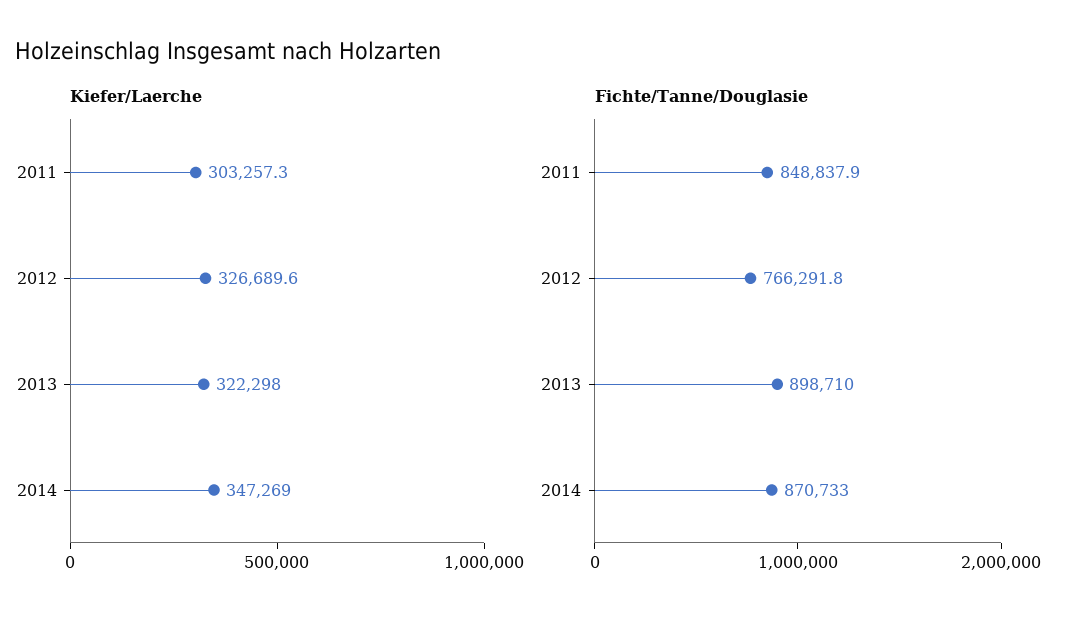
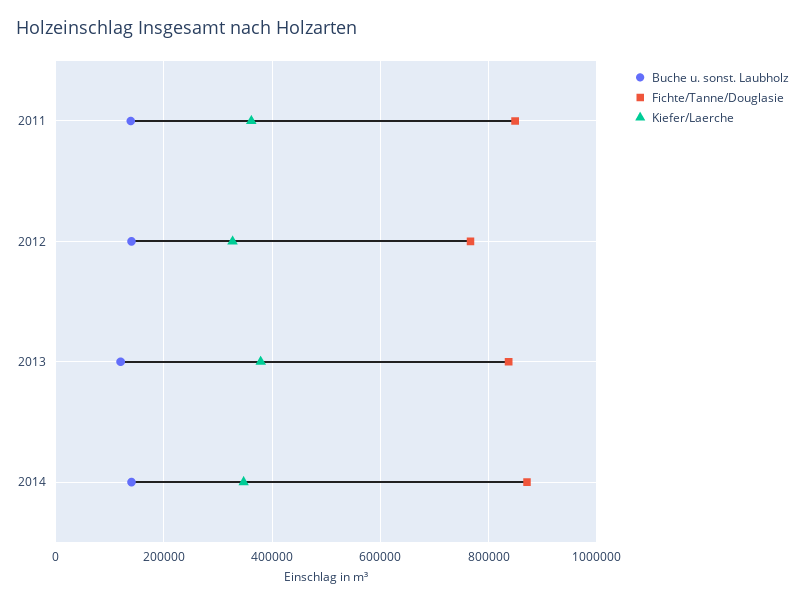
Kiefer/Laerche, 2011: 303257.3 -> 360000
Kiefer/Laerche, 2013: 322298 -> 380000
Fichte/Tanne/Douglasie, 2013: 898710 -> 840000
Buche u. sonst. Laubholz, 2011: none -> 140000
Buche u. sonst. Laubholz, 2012: none -> 140000
Buche u. sonst. Laubholz, 2013: none -> 120000
Buche u. sonst. Laubholz, 2014: none -> 140000

